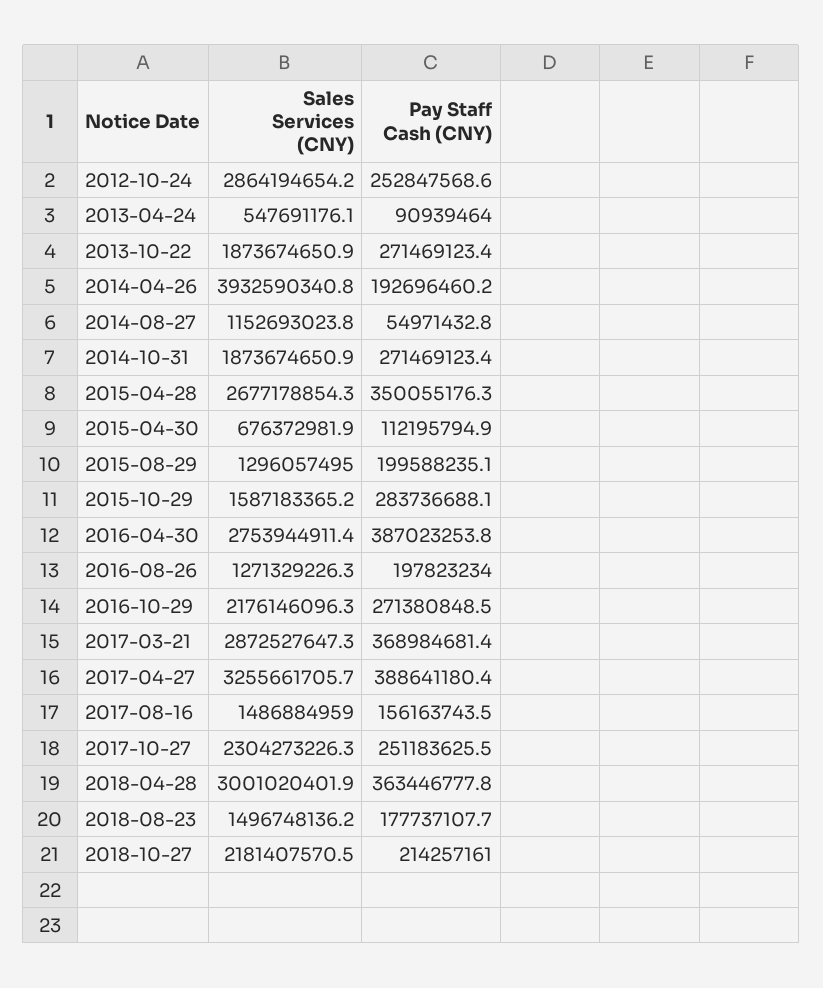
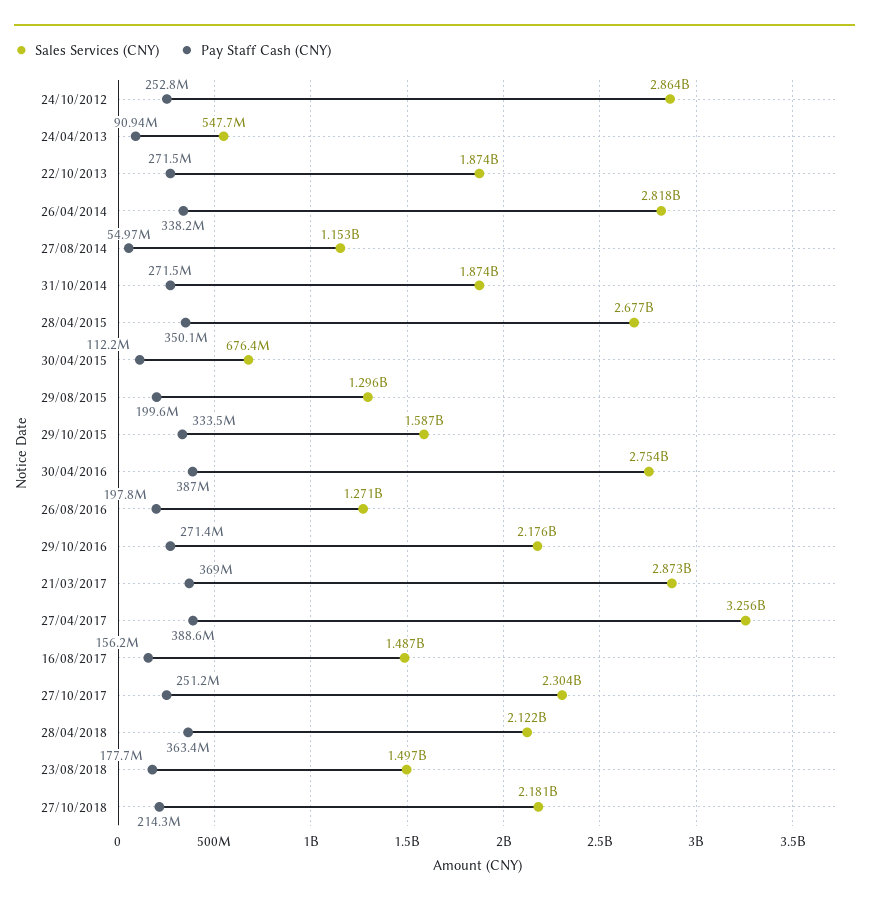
Sales Services (CNY), 2014-04-26: 3932590340.8 -> 2818000000
Pay Staff Cash (CNY), 2014-04-26: 192696460.2 -> 338200000
Pay Staff Cash (CNY), 2015-10-29: 283736688.1 -> 333500000
Sales Services (CNY), 2018-04-28: 3001020401.9 -> 2122000000

